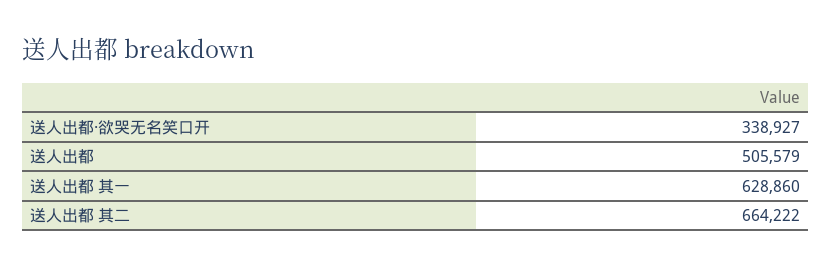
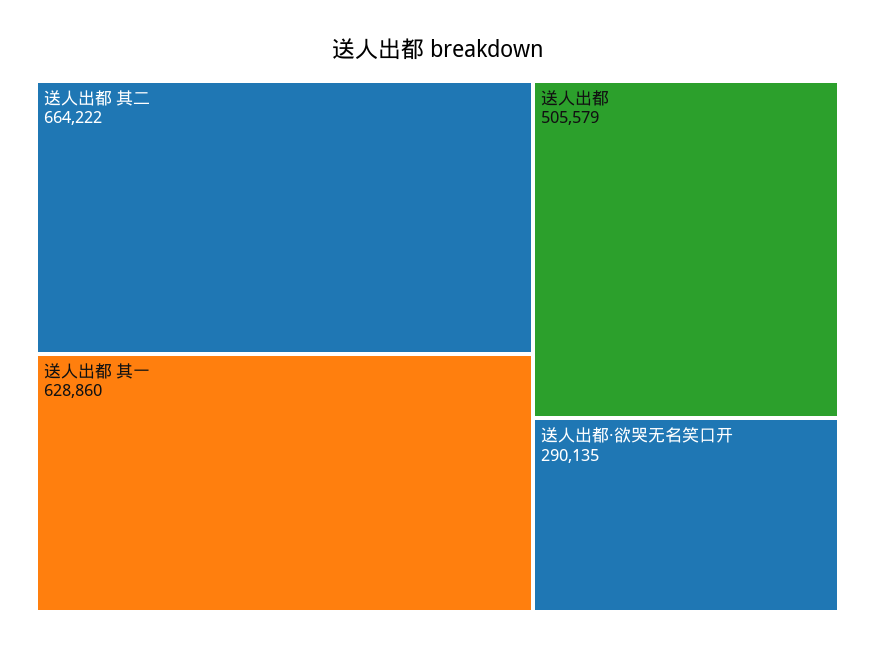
送人出都·欲哭无名笑口开: 338927 -> 290135

